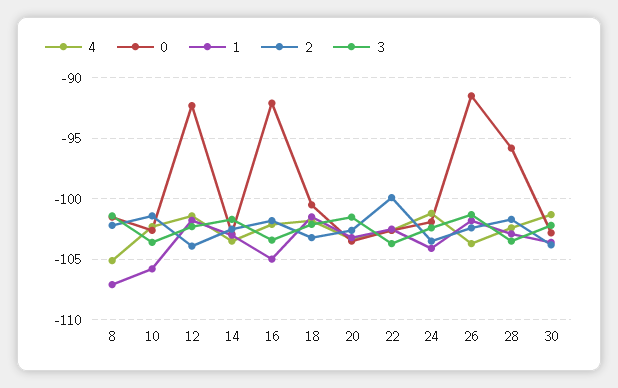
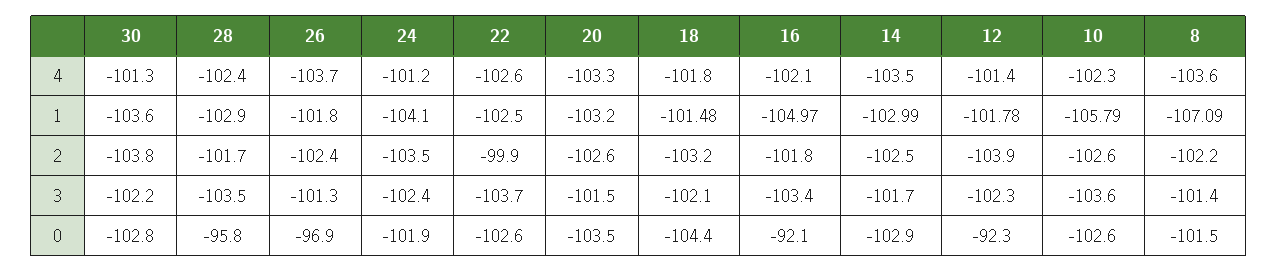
4, 8: -105 -> -103.6
2, 10: -101.5 -> -102.6
0, 18: -100.5 -> -104.4
0, 26: -91.5 -> -96.9

